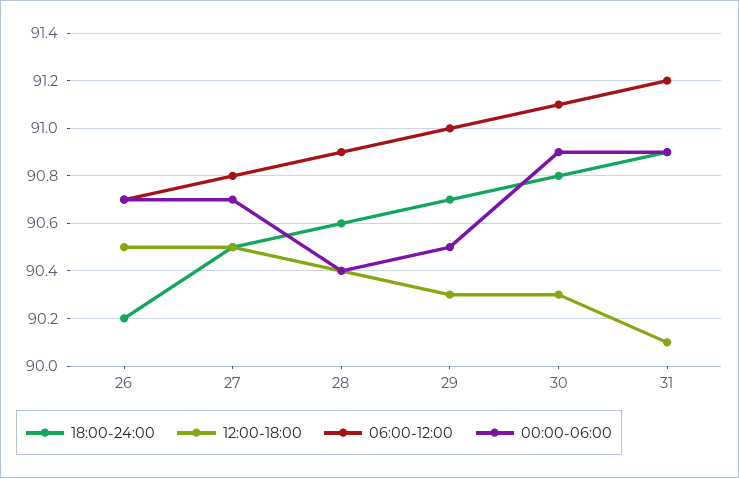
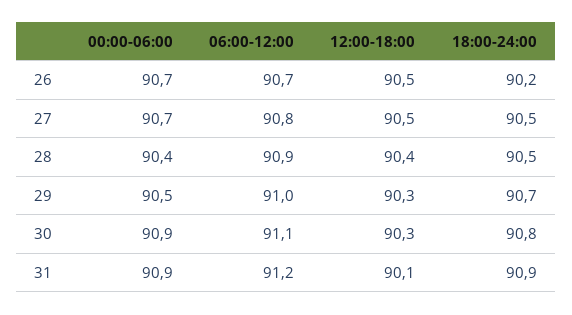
18:00-24:00, 28: 90.6 -> 90.5

